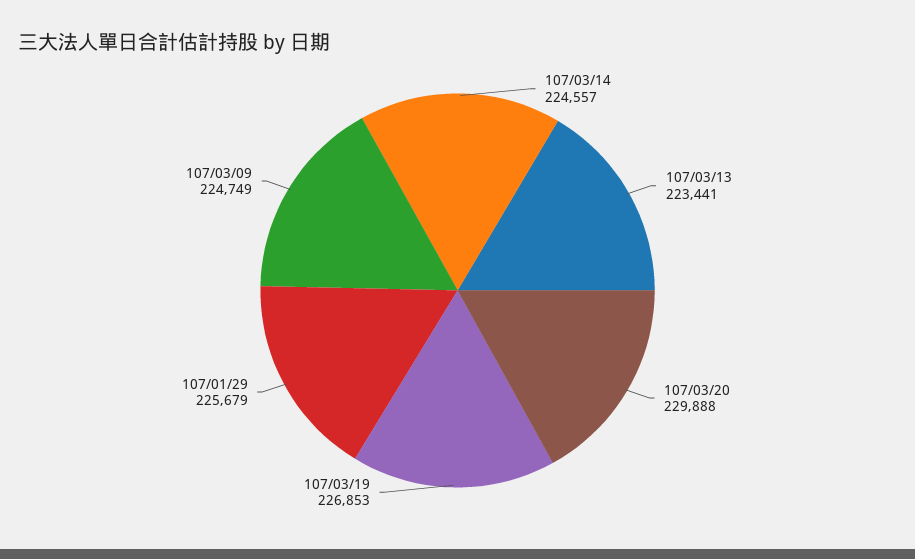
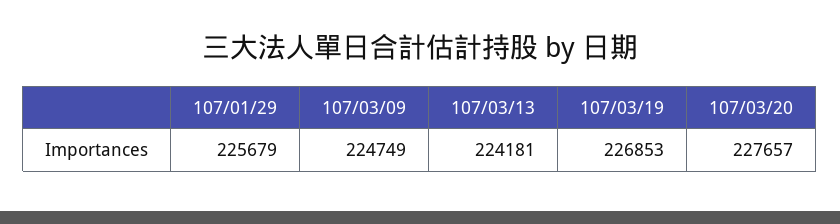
107/03/14: 224557 -> none
107/03/13: 223441 -> 224181
107/03/20: 229888 -> 227657

